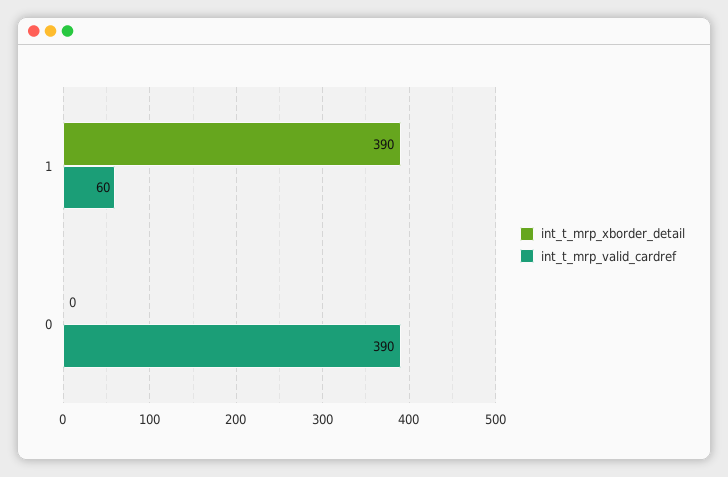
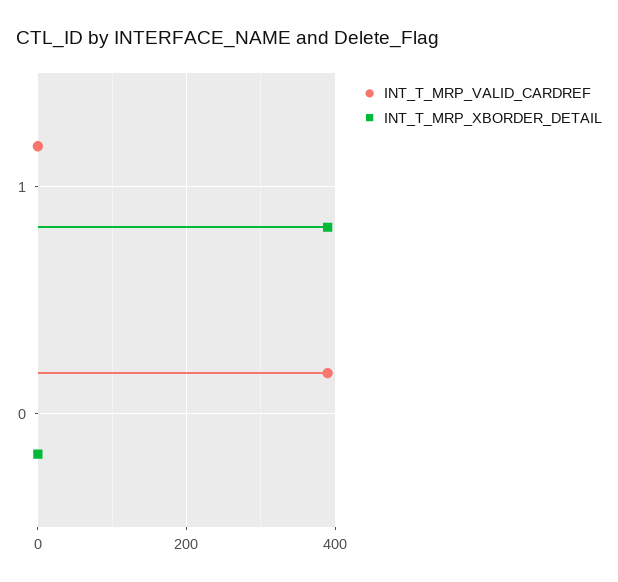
int_t_mrp_valid_cardref, 1: 60 -> 0

